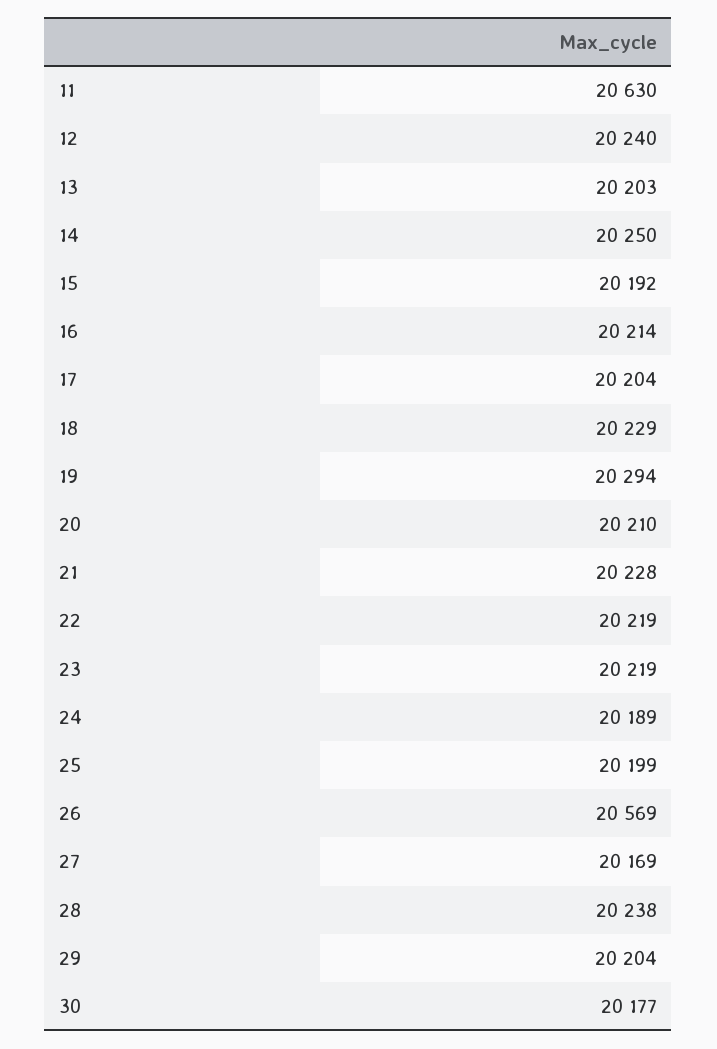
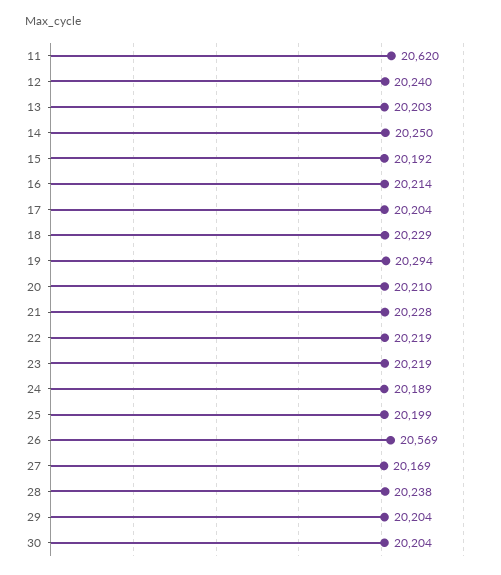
11: 20630 -> 20620
30: 20177 -> 20204

